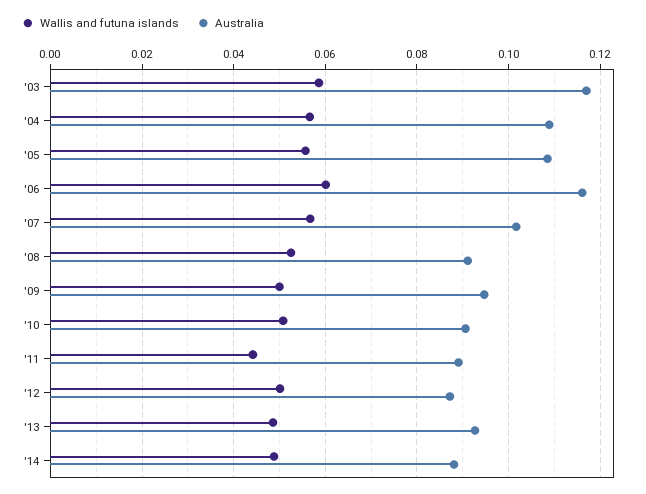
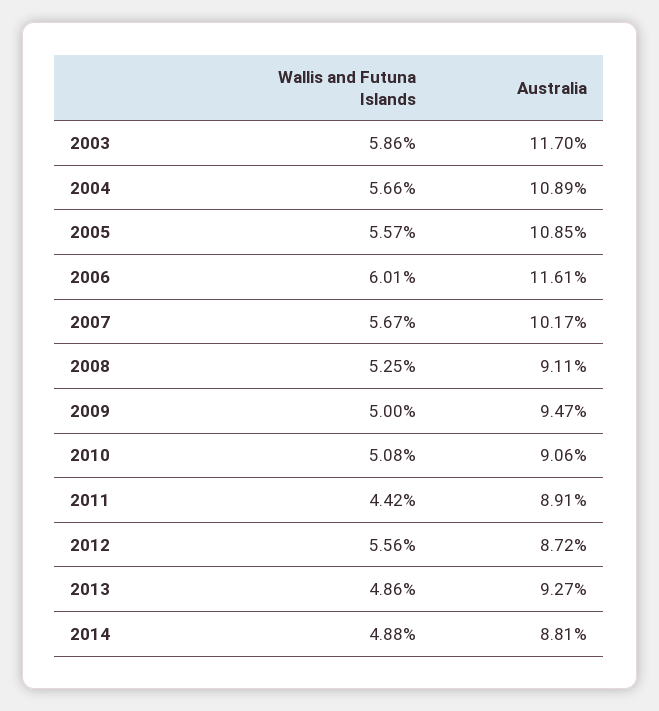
Wallis and futuna islands, '12: 0.05 -> 0.0556

